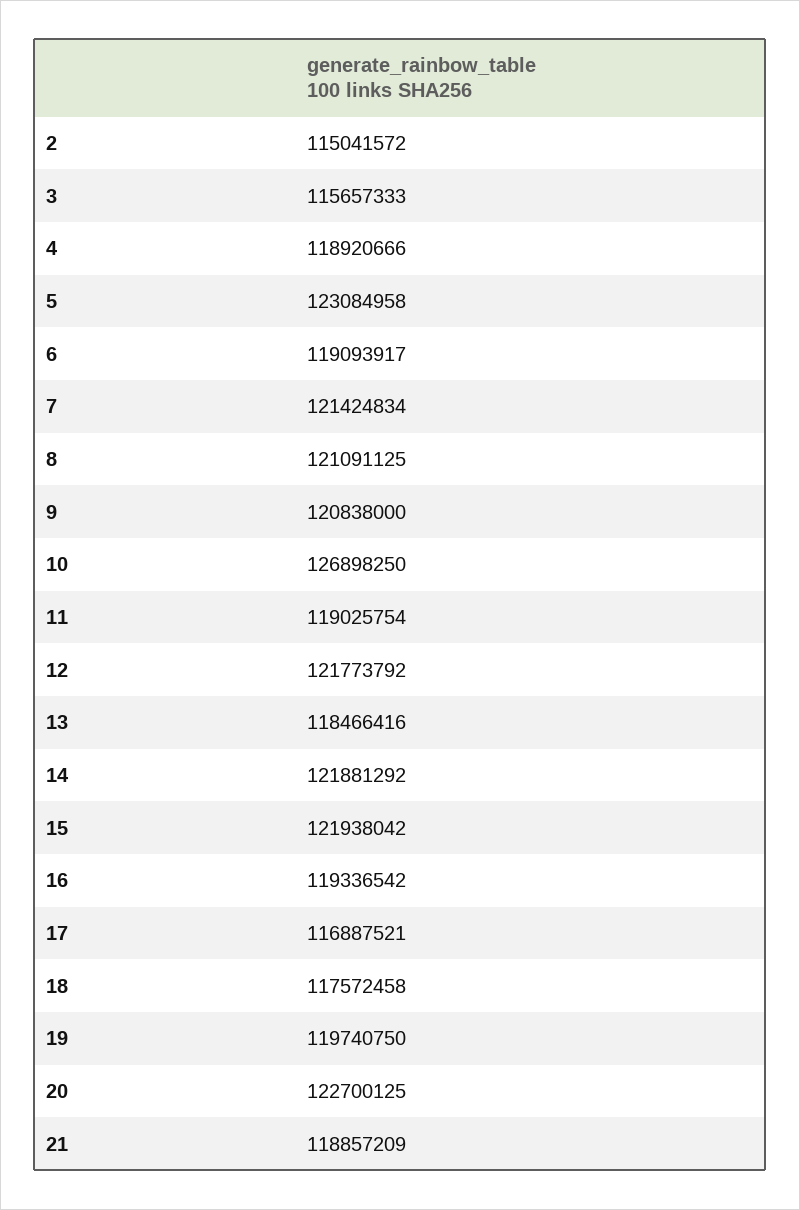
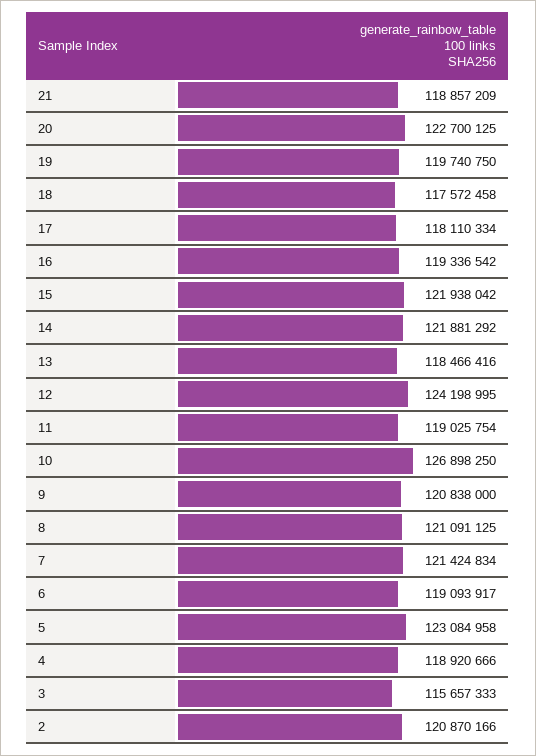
2: 115041572 -> 120870166
12: 121773792 -> 124198995
17: 116887521 -> 118110334

